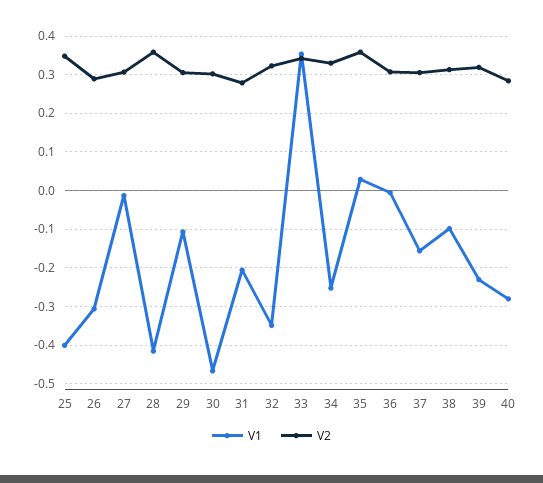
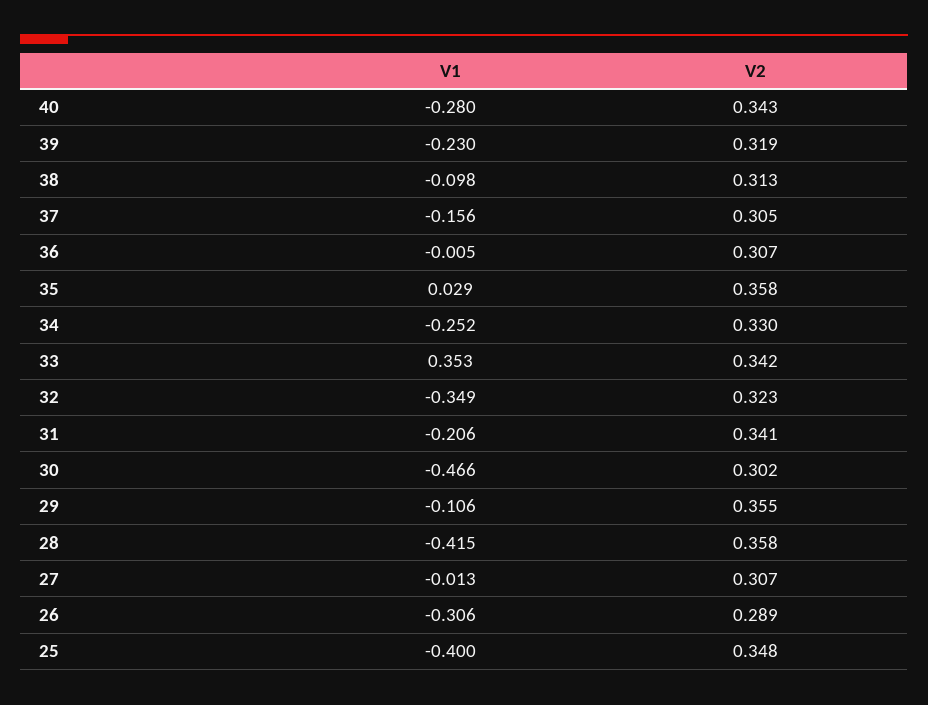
V2, 29: 0.3 -> 0.355
V2, 31: 0.28 -> 0.341
V2, 40: 0.28 -> 0.343

